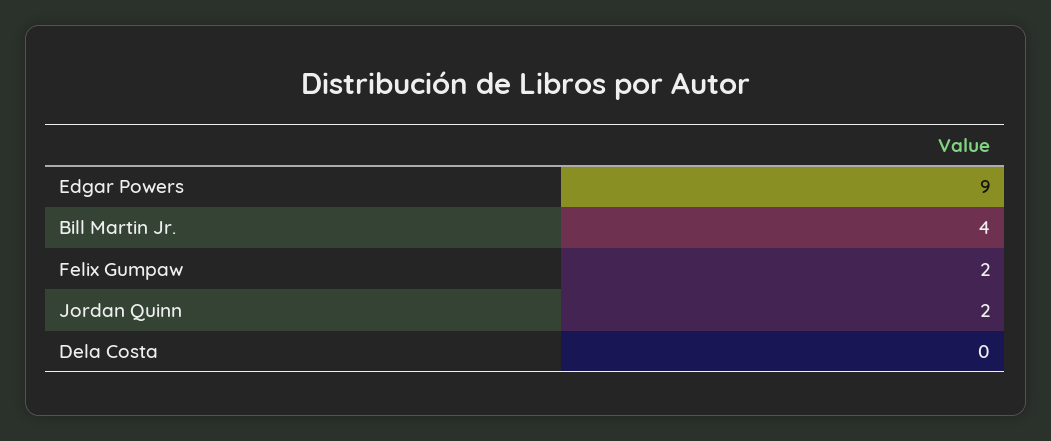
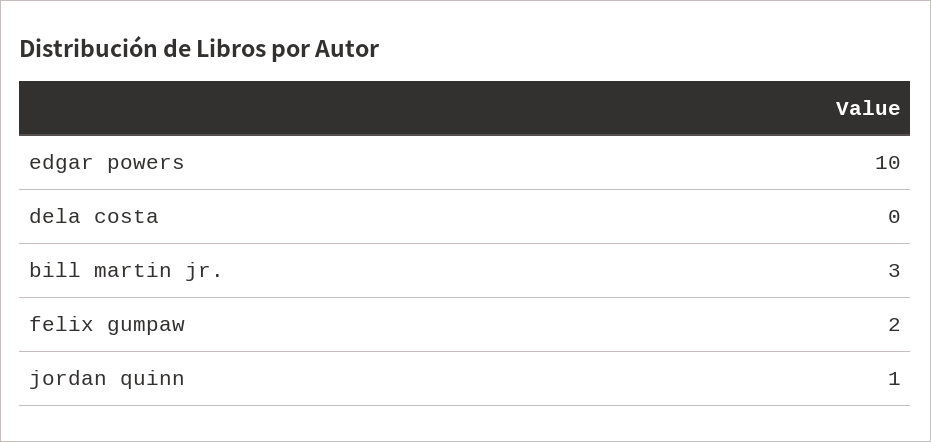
Edgar Powers: 9 -> 10
Bill Martin Jr.: 4 -> 3
Jordan Quinn: 2 -> 1

